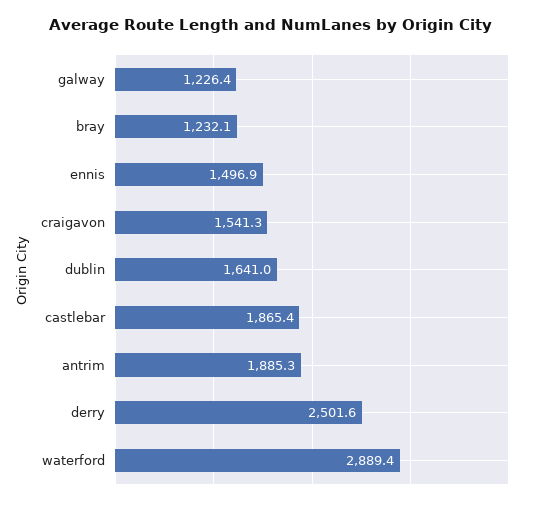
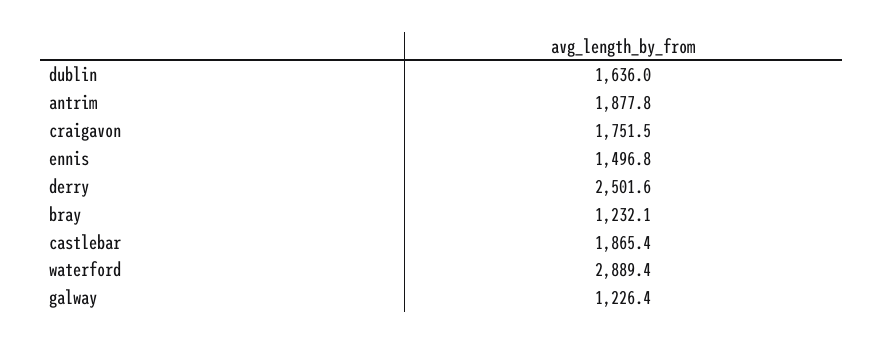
ennis: 1496.9 -> 1496.8
craigavon: 1541.3 -> 1751.5
dublin: 1641 -> 1636
antrim: 1885.3 -> 1877.8

